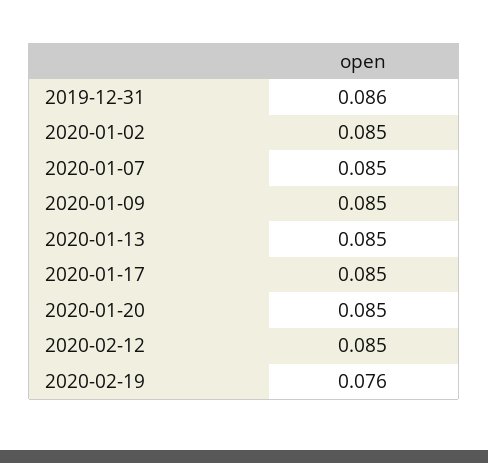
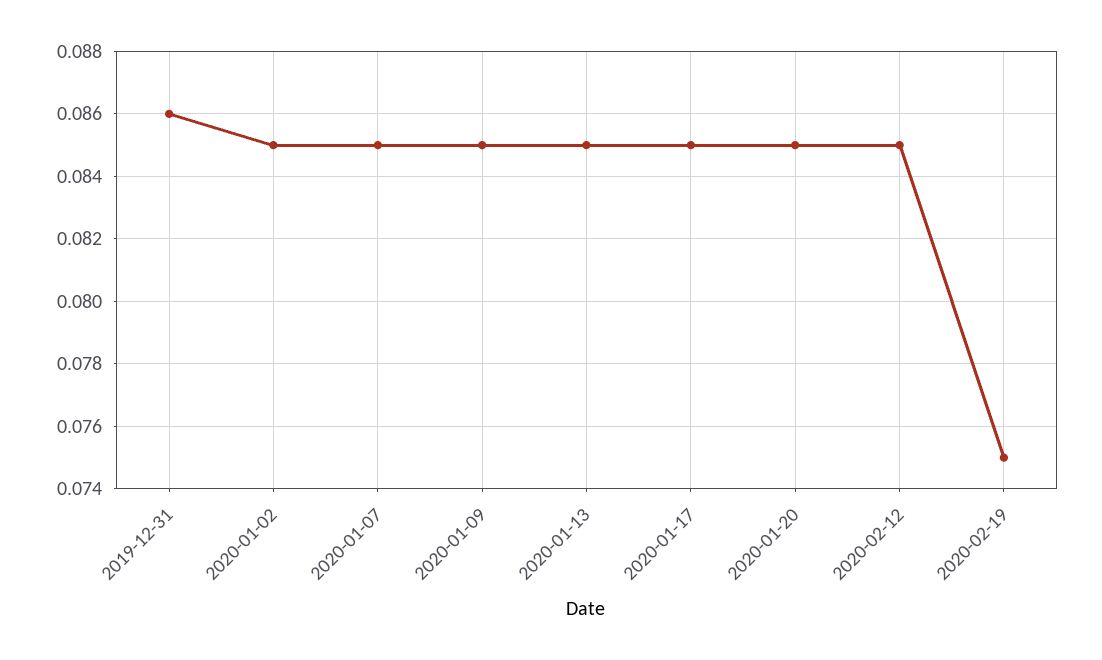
2020-02-19: 0.076 -> 0.075

